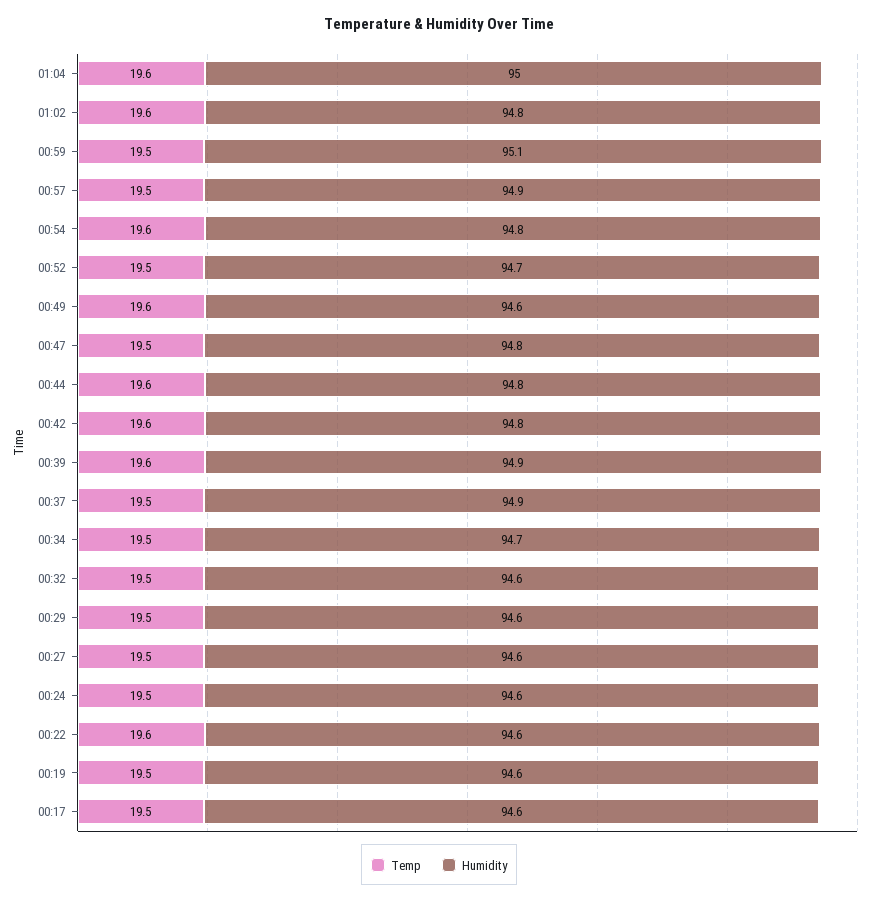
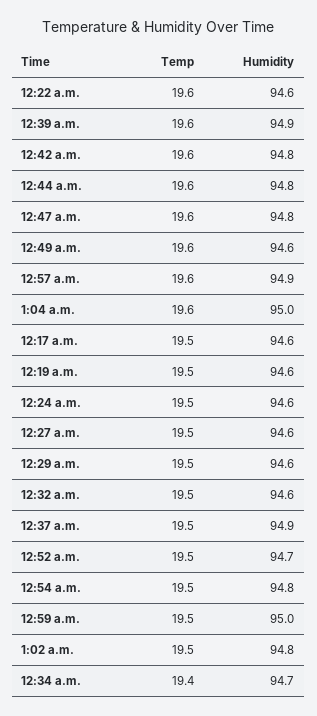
Temp, 01:02: 19.6 -> 19.5
Humidity, 00:59: 95.1 -> 95
Temp, 00:57: 19.5 -> 19.6
Temp, 00:54: 19.6 -> 19.5
Temp, 00:47: 19.5 -> 19.6
Temp, 00:34: 19.5 -> 19.4

